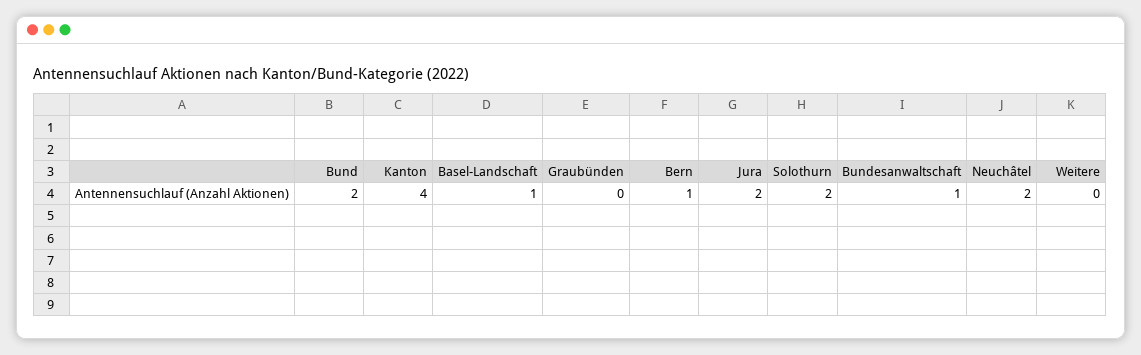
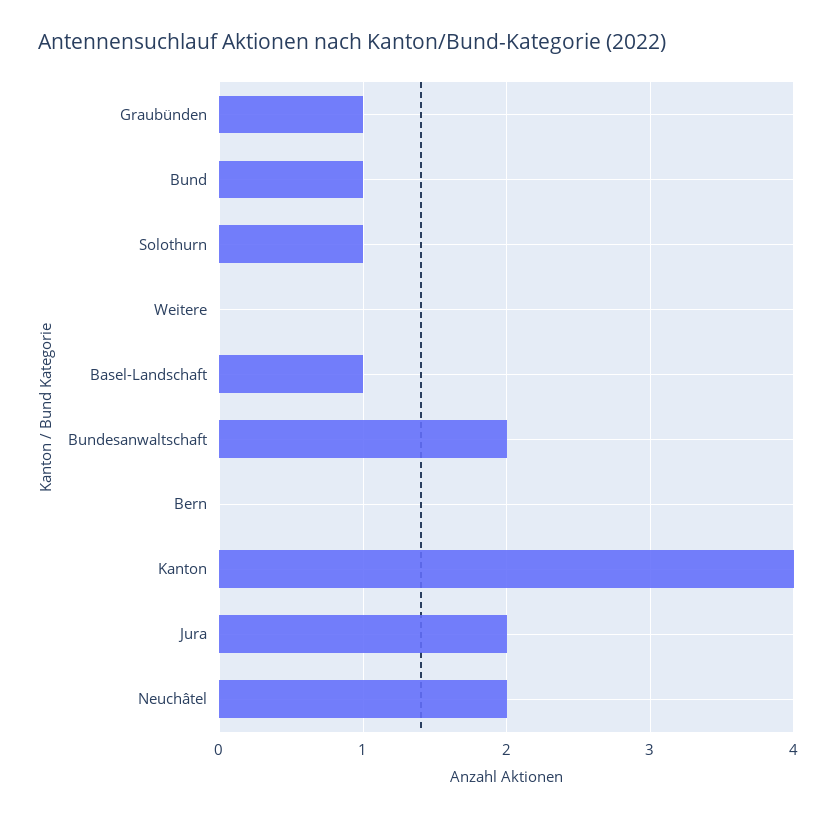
Bund: 2 -> 1
Graubünden: 0 -> 1
Bern: 1 -> 0
Solothurn: 2 -> 1
Bundesanwaltschaft: 1 -> 2

